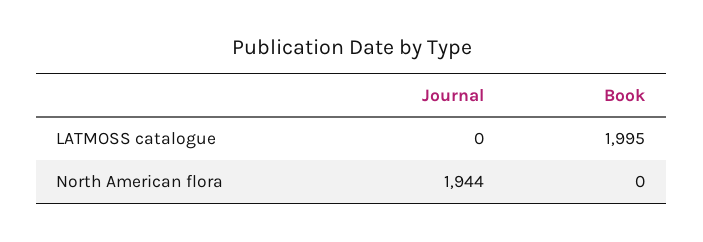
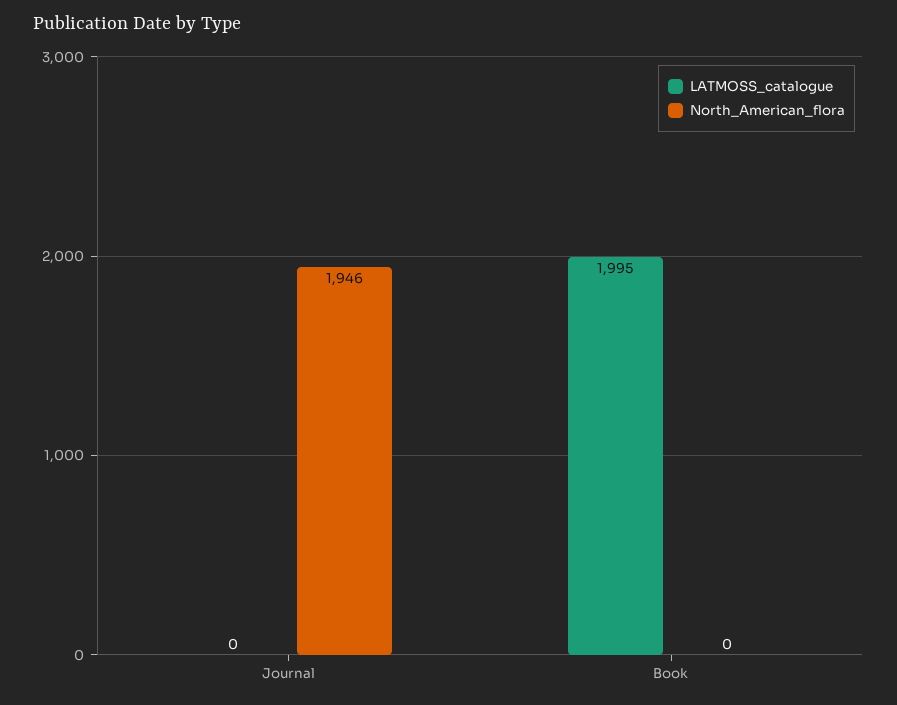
North American flora, Journal: 1944 -> 1946

